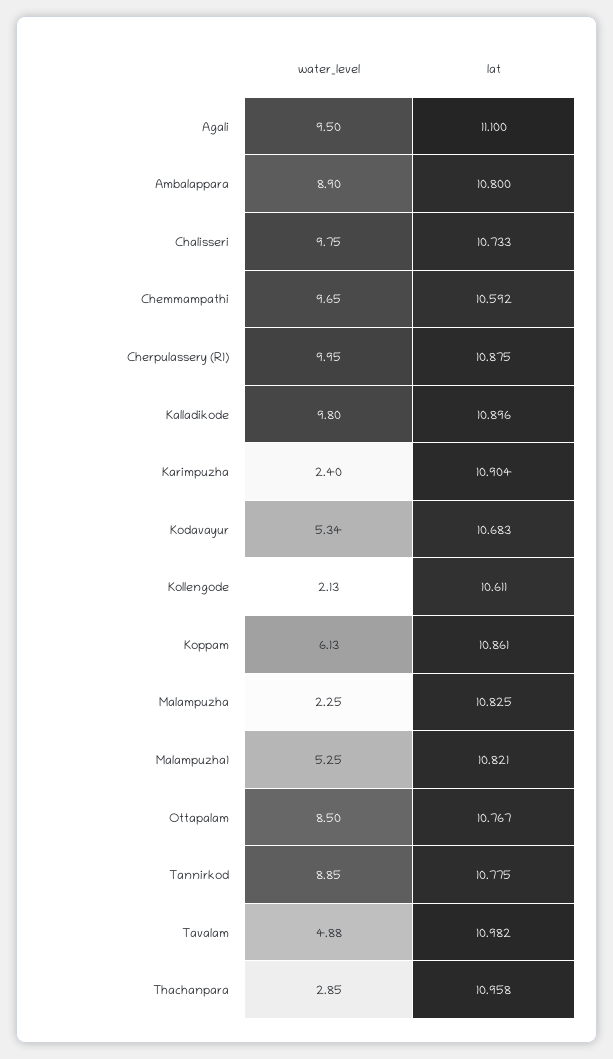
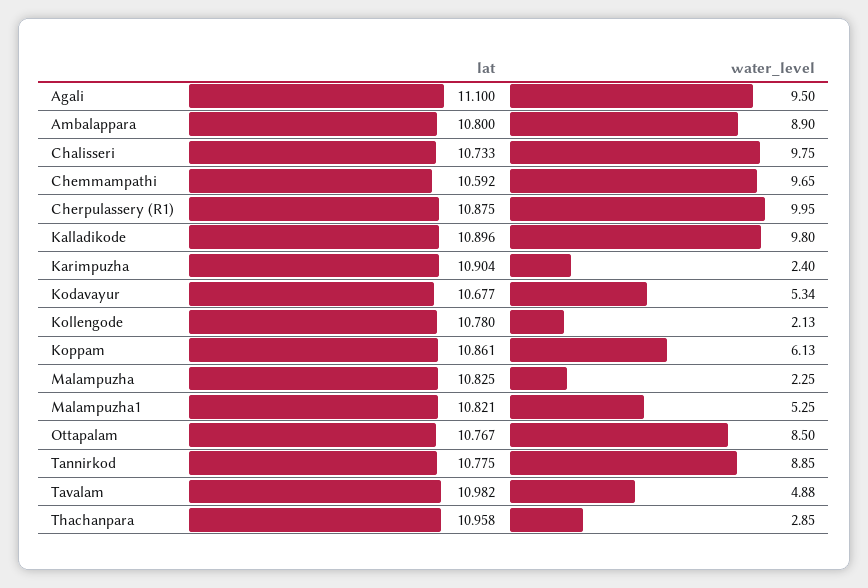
lat, Kodavayur: 10.683 -> 10.677
lat, Kollengode: 10.611 -> 10.78

